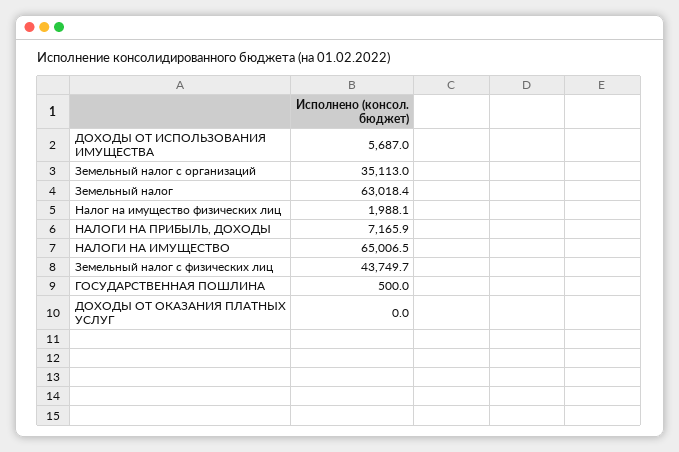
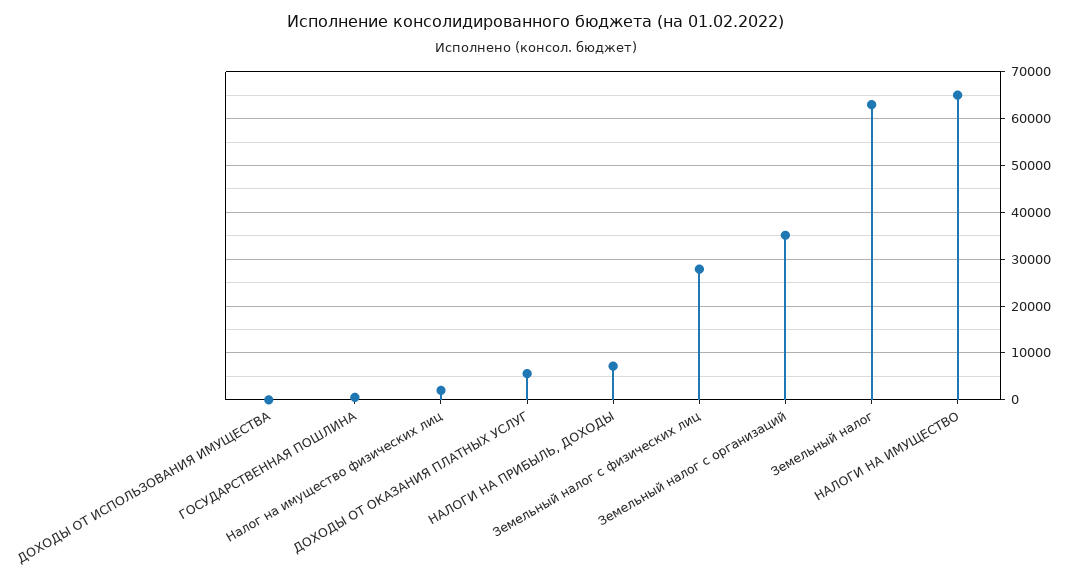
ДОХОДЫ ОТ ИСПОЛЬЗОВАНИЯ ИМУЩЕСТВА: 5687 -> 0
Земельный налог с физических лиц: 43749.7 -> 28000
ДОХОДЫ ОТ ОКАЗАНИЯ ПЛАТНЫХ УСЛУГ: 0 -> 6000

